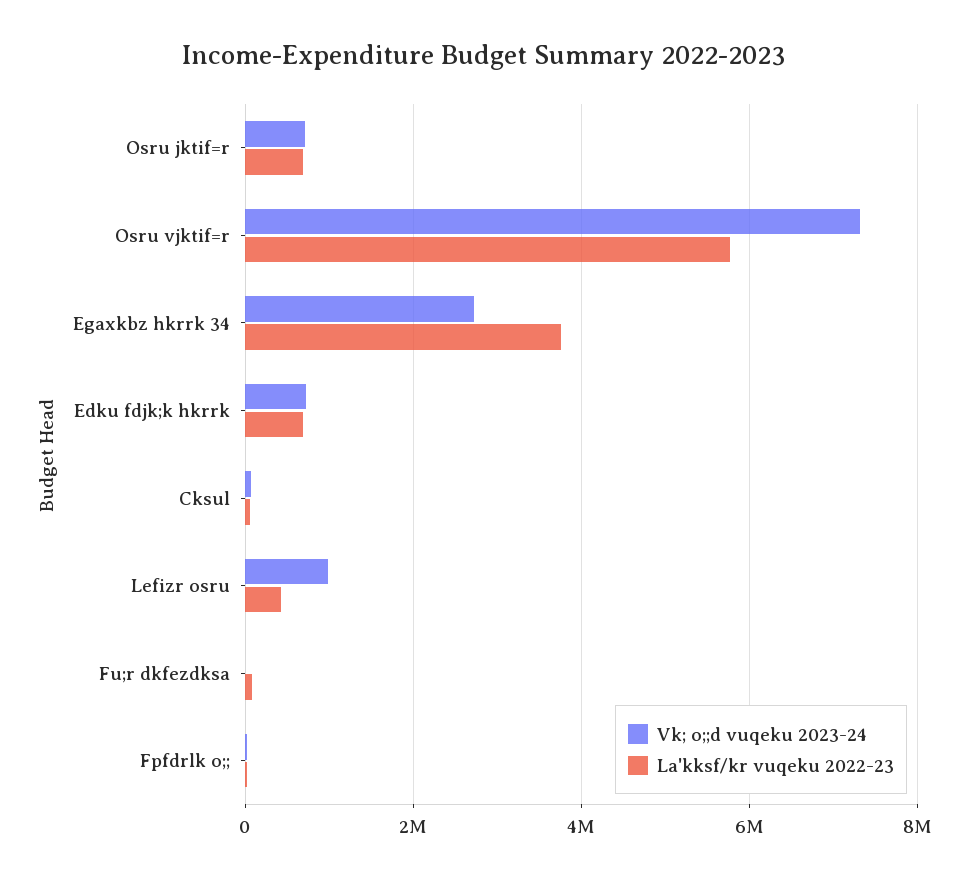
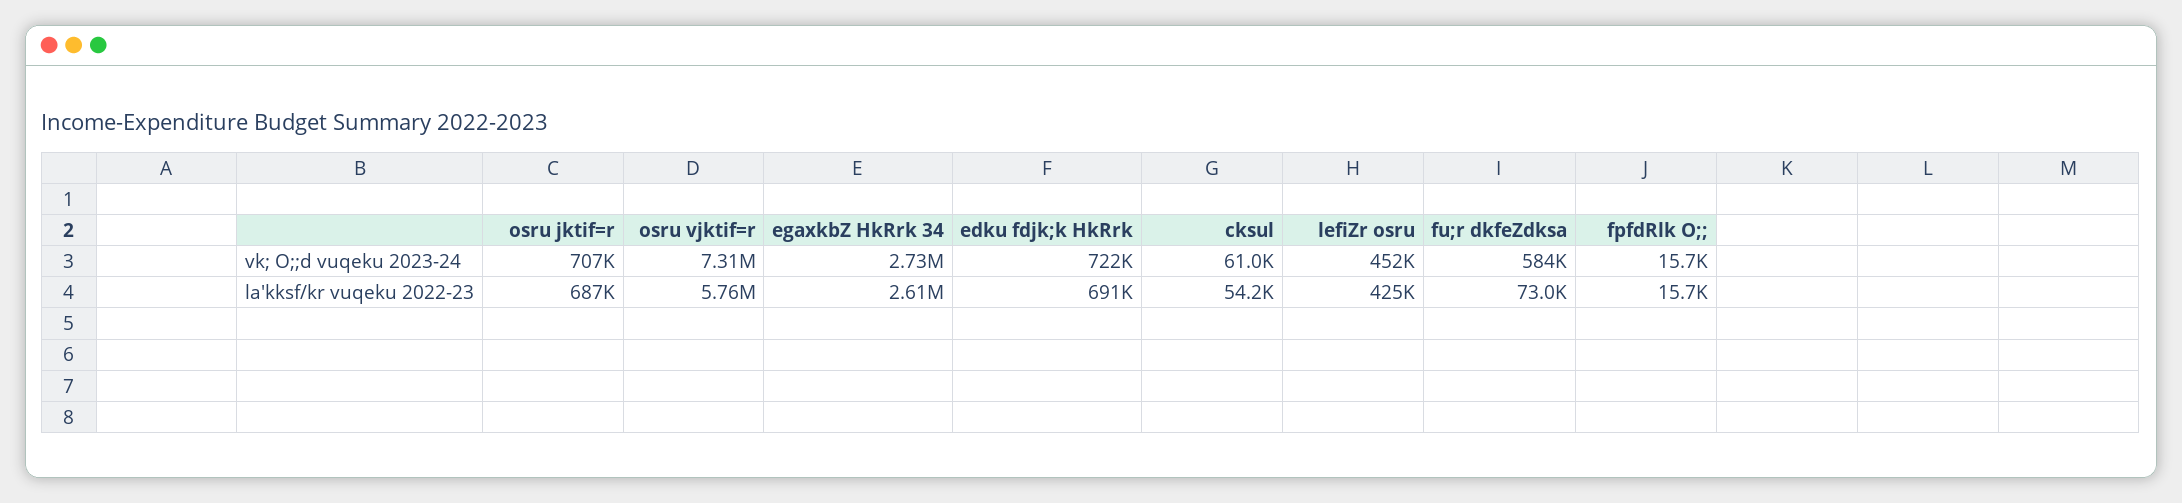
La'kksf/kr vuqeku 2022-23, Egaxkbz hkrrk 34: 3800000 -> 2610000
Vk; o;;d vuqeku 2023-24, Lefizr osru: 1000000 -> 452000
Vk; o;;d vuqeku 2023-24, Fu;r dkfezdksa: 0 -> 584000

